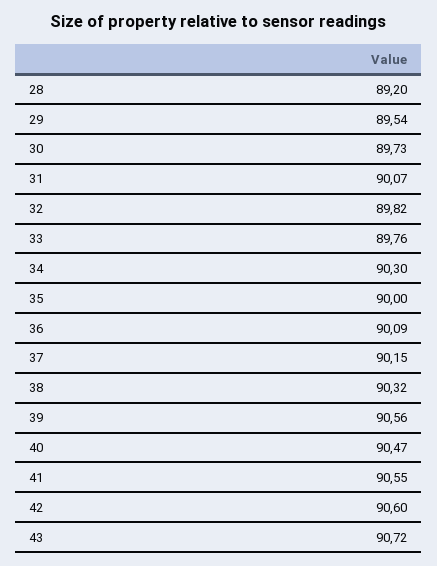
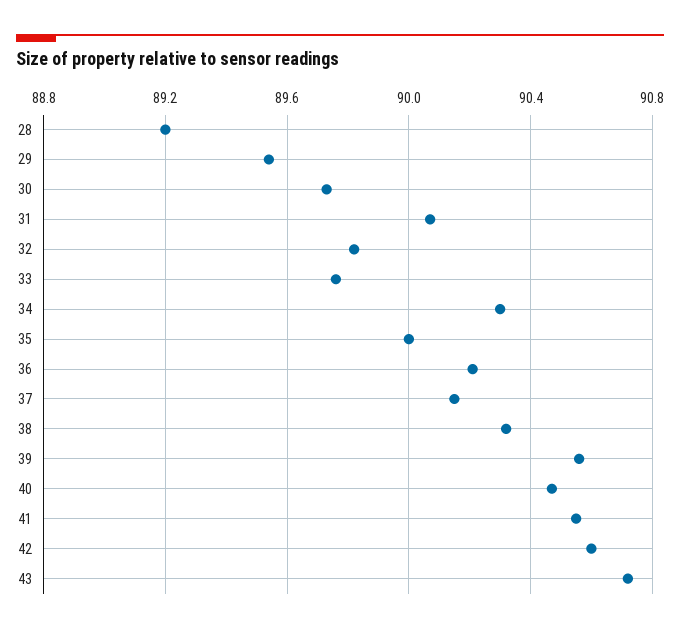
36: 90.09 -> 90.2

